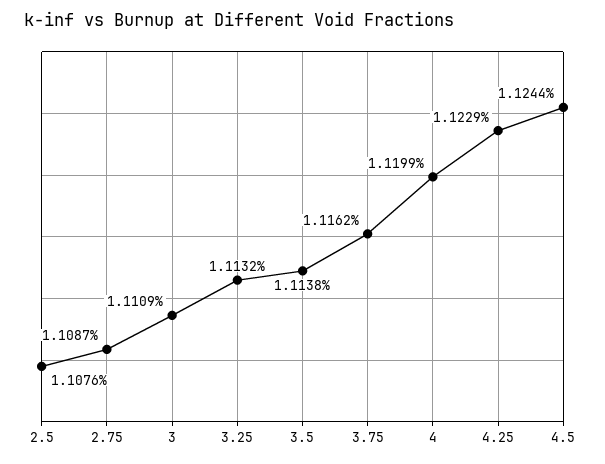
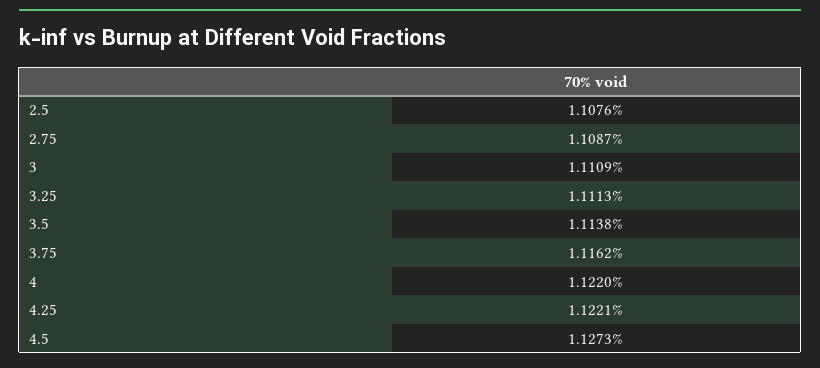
3.25: 1.1132 -> 1.1113
4: 1.1199 -> 1.122
4.25: 1.1229 -> 1.1221
4.5: 1.1244 -> 1.1273

